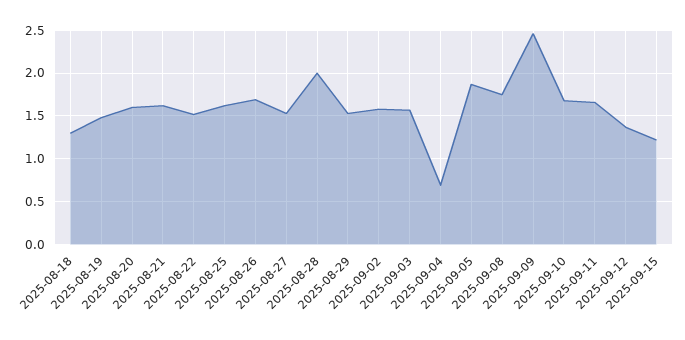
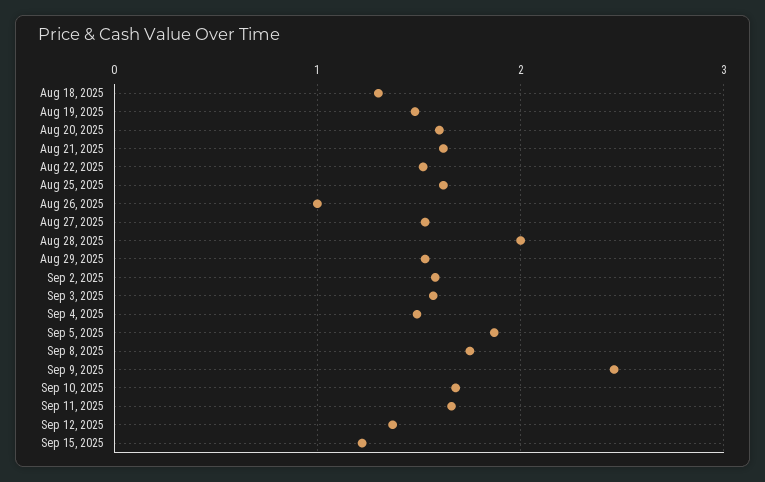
2025-08-26: 1.7 -> 1
2025-09-04: 0.7 -> 1.5

